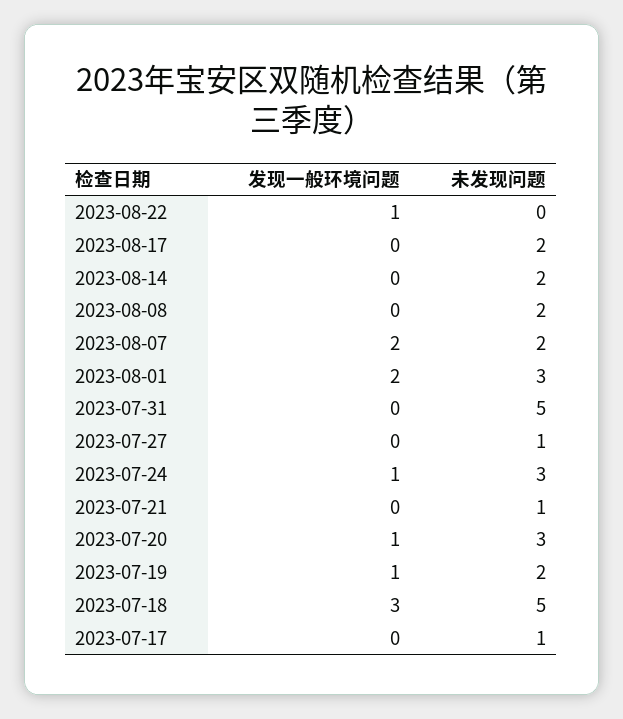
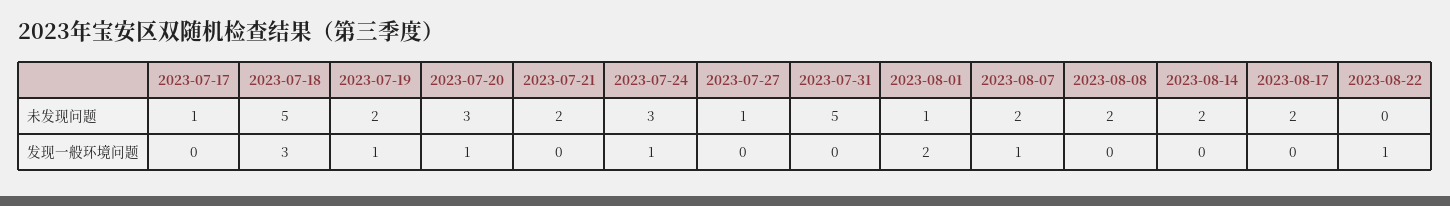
发现一般环境问题, 2023-08-07: 2 -> 1
未发现问题, 2023-08-01: 3 -> 1
未发现问题, 2023-07-21: 1 -> 2

